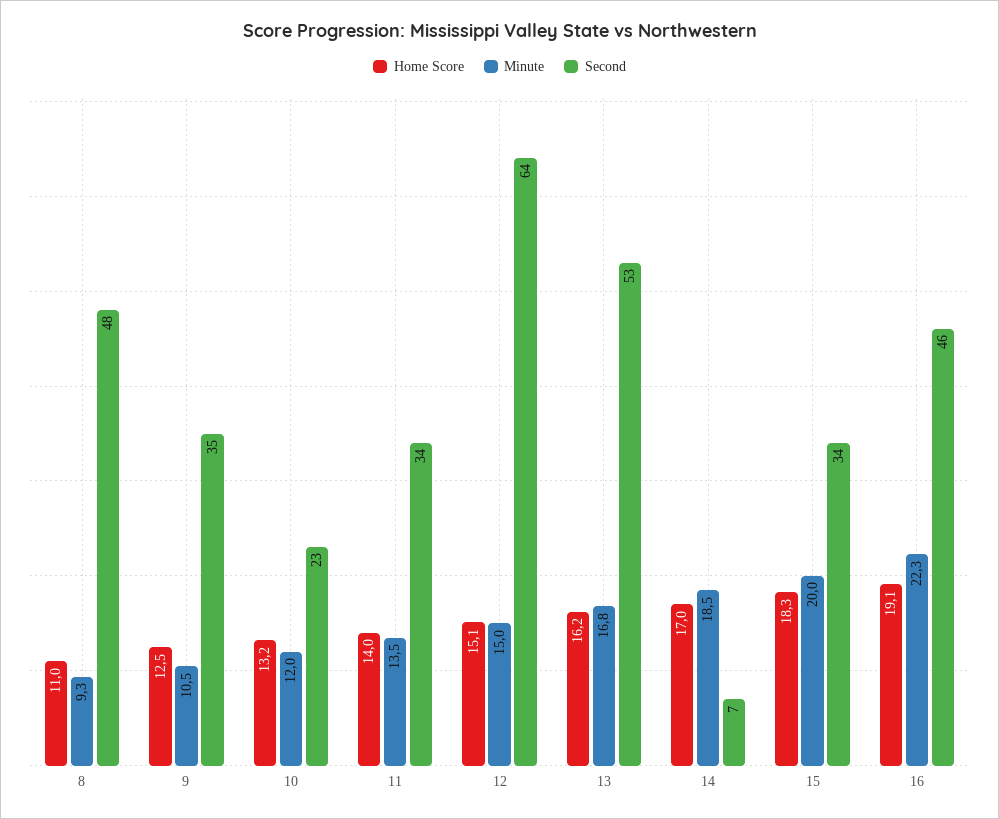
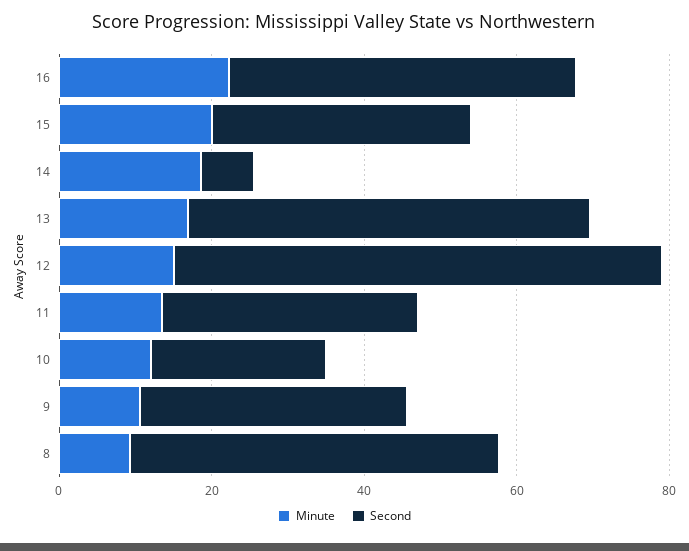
Home Score, 8: 11 -> none
Home Score, 9: 12.5 -> none
Home Score, 10: 13.2 -> none
Home Score, 11: 14 -> none
Home Score, 12: 15.1 -> none
Home Score, 13: 16.2 -> none
Home Score, 14: 17 -> none
Home Score, 15: 18.3 -> none
Home Score, 16: 19.1 -> none

